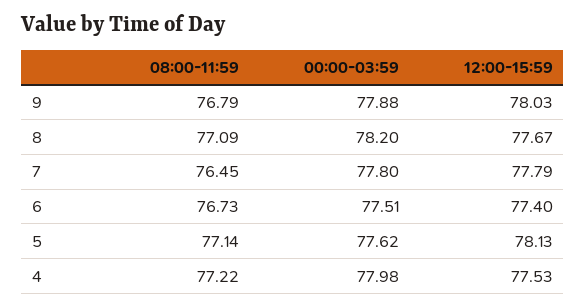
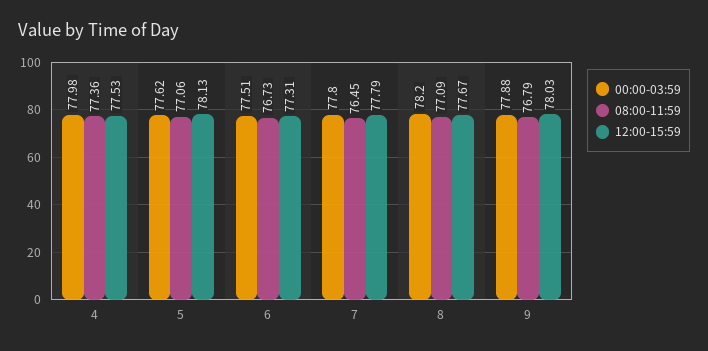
12:00-15:59, 6: 77.4 -> 77.31
08:00-11:59, 5: 77.14 -> 77.06
08:00-11:59, 4: 77.22 -> 77.36

